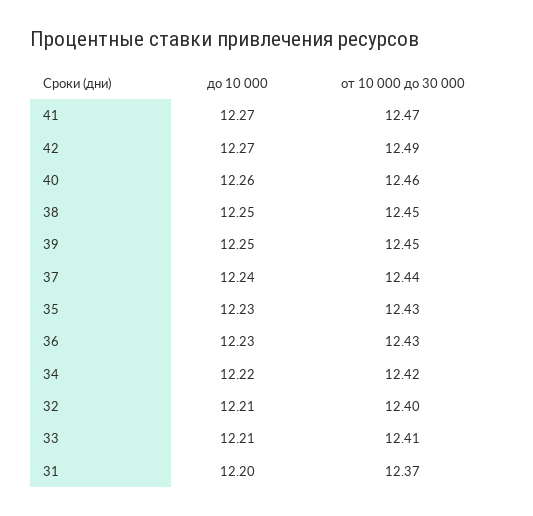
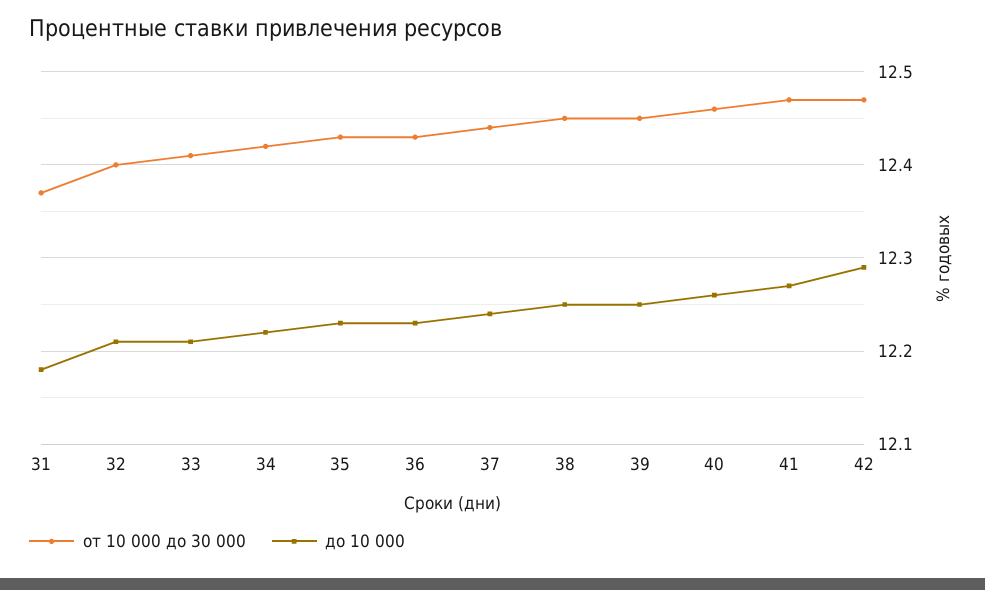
до 10 000, 42: 12.27 -> 12.29
от 10 000 до 30 000, 42: 12.49 -> 12.47
до 10 000, 31: 12.2 -> 12.18

